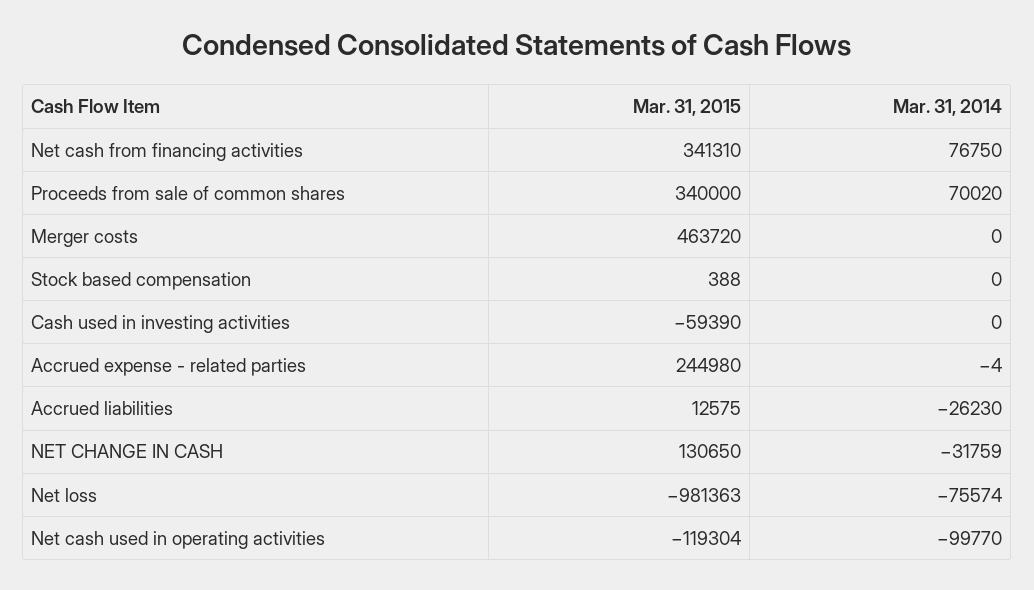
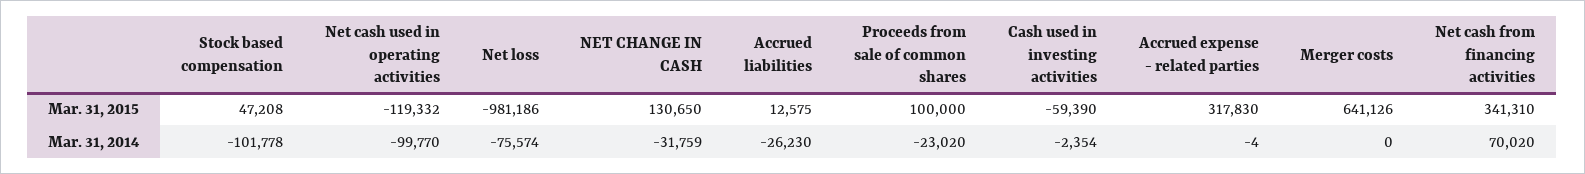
Mar. 31, 2014, Net cash from financing activities: 76750 -> 70020
Mar. 31, 2015, Proceeds from sale of common shares: 340000 -> 100000
Mar. 31, 2014, Proceeds from sale of common shares: 70020 -> -23020
Mar. 31, 2015, Merger costs: 463720 -> 641126
Mar. 31, 2015, Stock based compensation: 388 -> 47208
Mar. 31, 2014, Stock based compensation: 0 -> -101778
Mar. 31, 2014, Cash used in investing activities: 0 -> -2354
Mar. 31, 2015, Accrued expense - related parties: 244980 -> 317830
Mar. 31, 2015, Net loss: -981363 -> -981186
Mar. 31, 2015, Net cash used in operating activities: -119304 -> -119332

